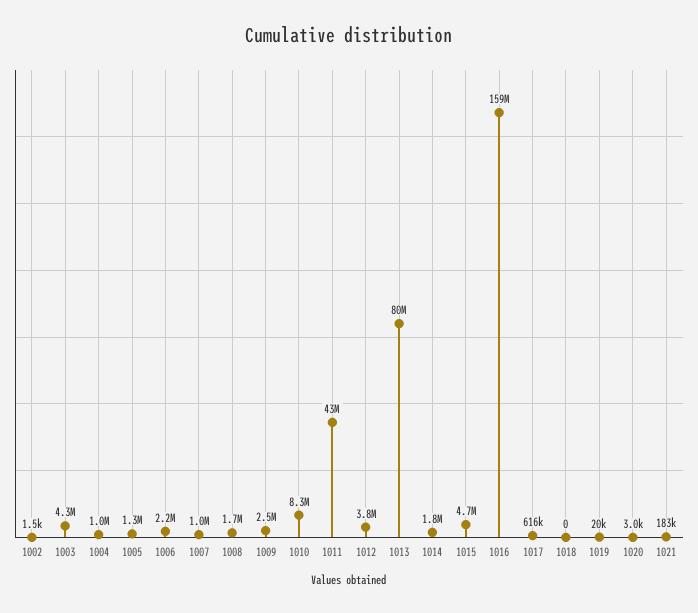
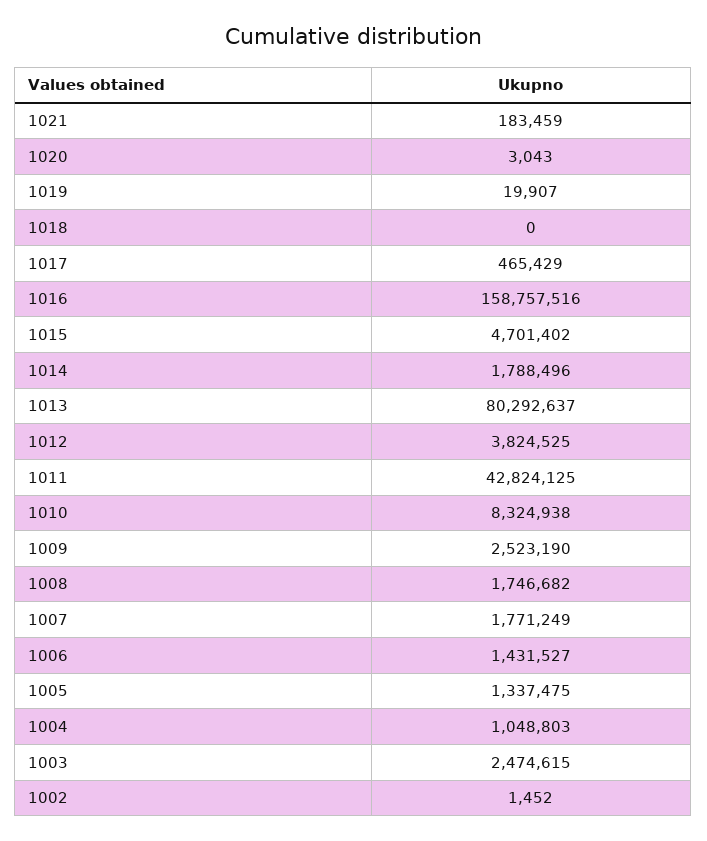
1003: 4300000 -> 2474615
1006: 2200000 -> 1431527
1007: 1000000 -> 1771249
1017: 616000 -> 465429

